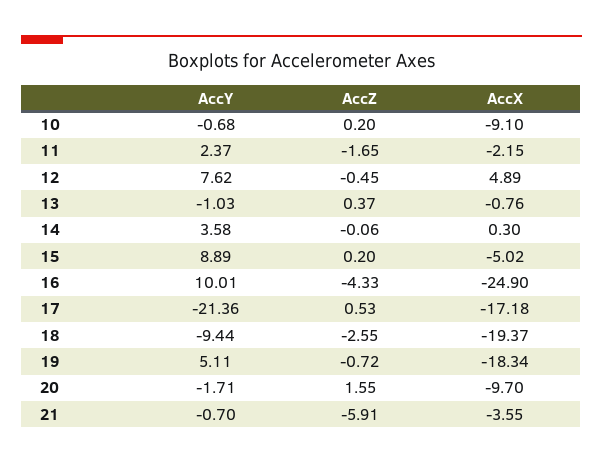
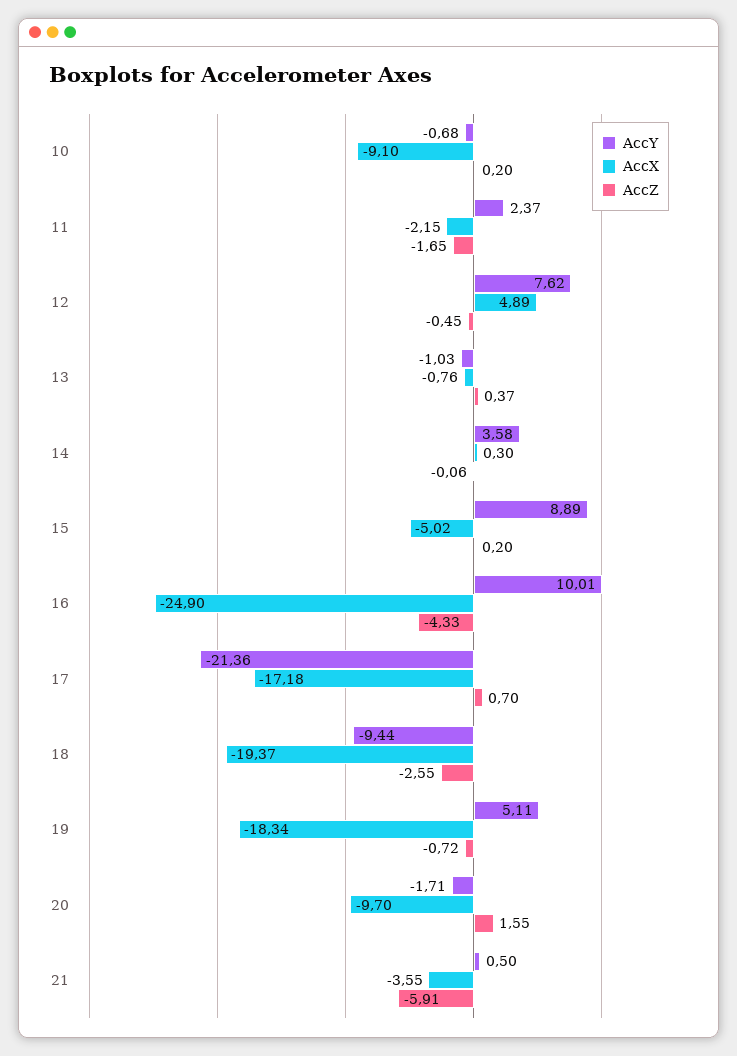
AccZ, 17: 0.53 -> 0.7
AccY, 21: -0.7 -> 0.5

